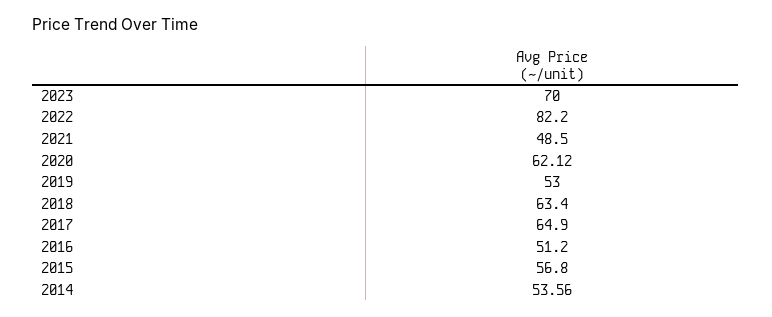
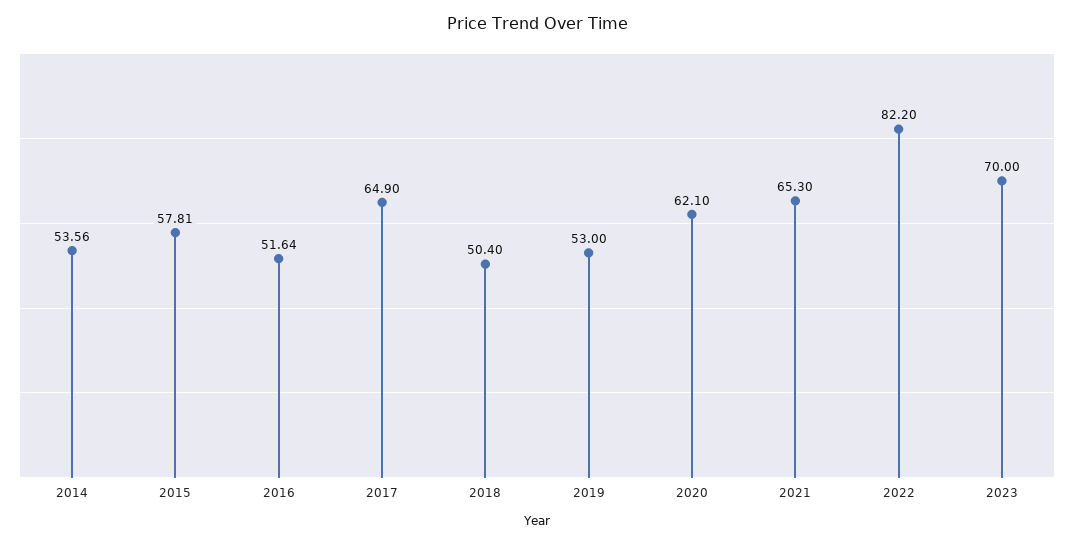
2021: 48.5 -> 65.3
2020: 62.12 -> 62.1
2018: 63.4 -> 50.4
2016: 51.2 -> 51.64
2015: 56.8 -> 57.81

